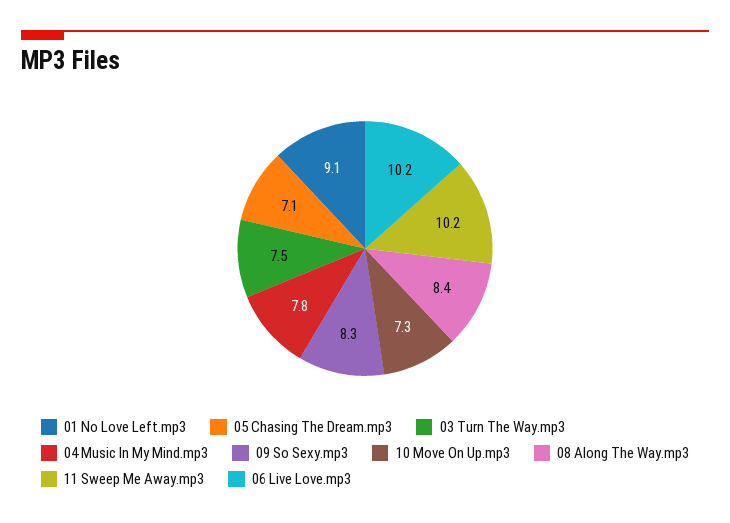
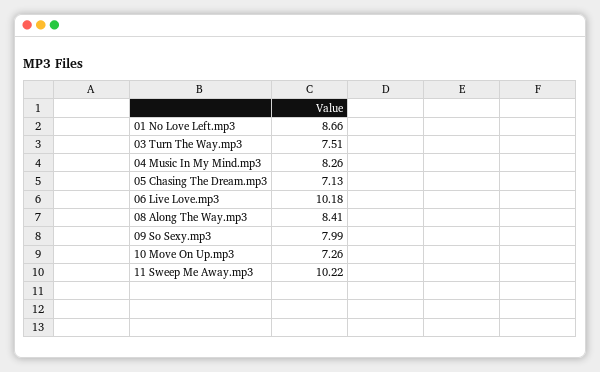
01 No Love Left.mp3: 9.1 -> 8.66
04 Music In My Mind.mp3: 7.8 -> 8.26
09 So Sexy.mp3: 8.3 -> 7.99

